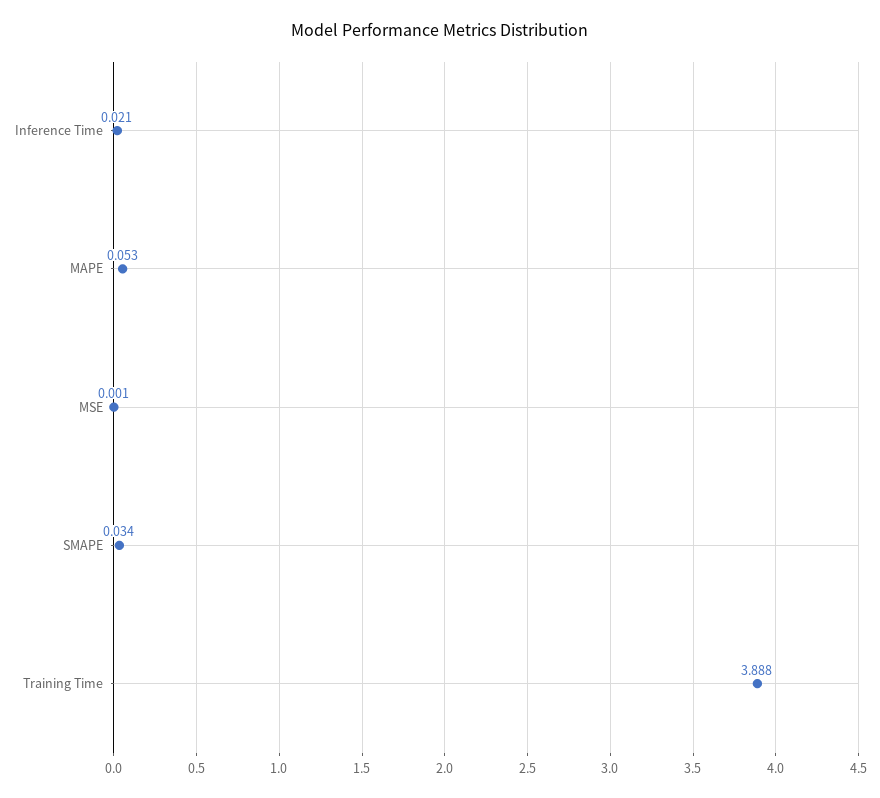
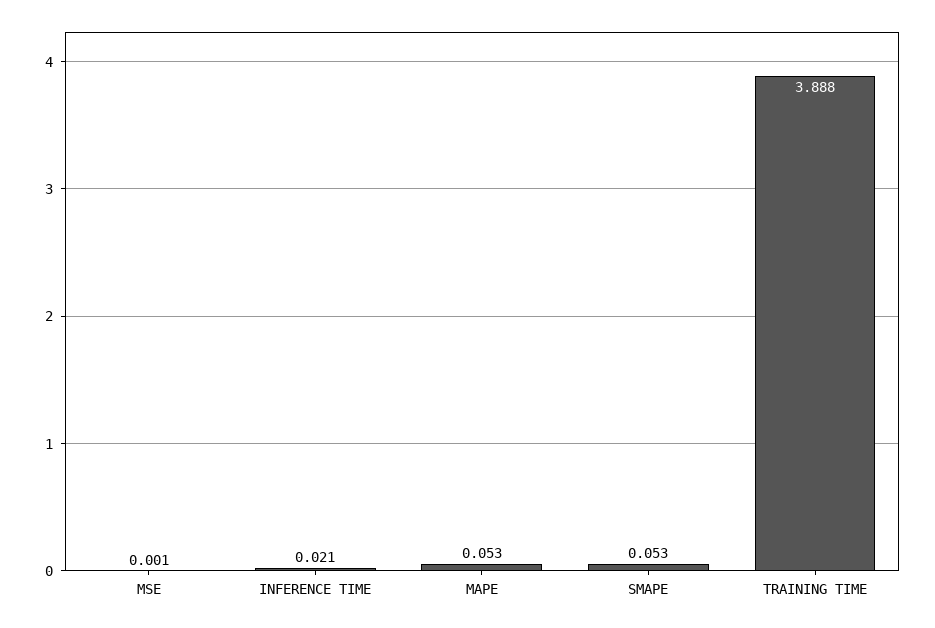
SMAPE: 0.034 -> 0.053

